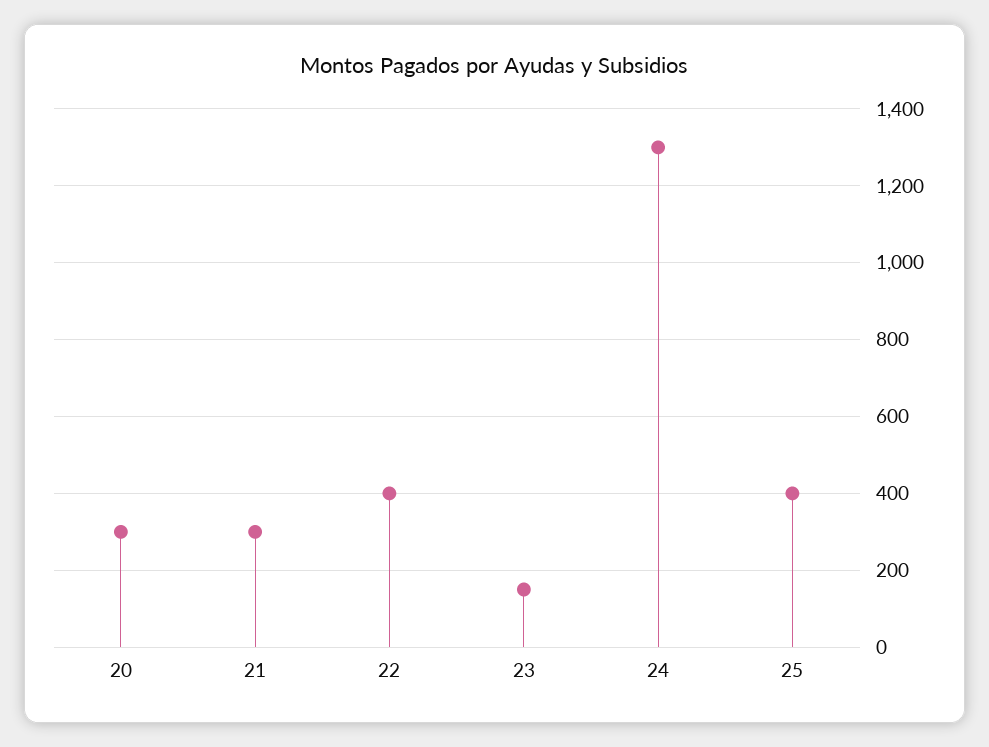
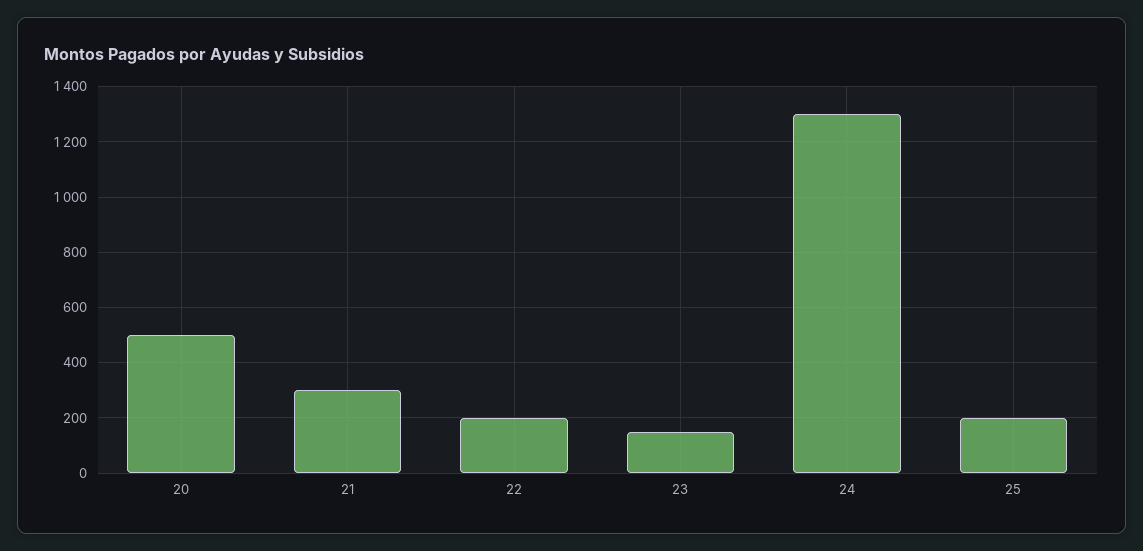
20: 300 -> 500
22: 400 -> 200
25: 400 -> 200

